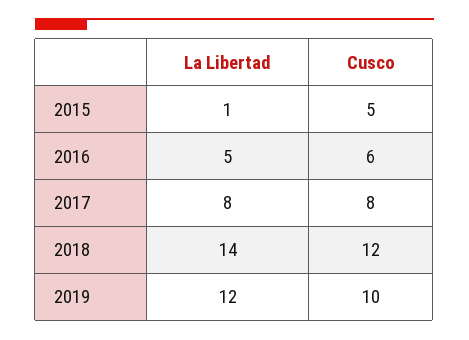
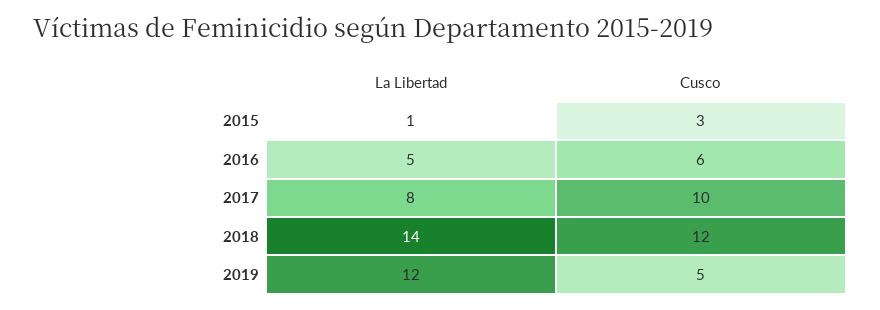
Cusco, 2015: 5 -> 3
Cusco, 2017: 8 -> 10
Cusco, 2019: 10 -> 5

